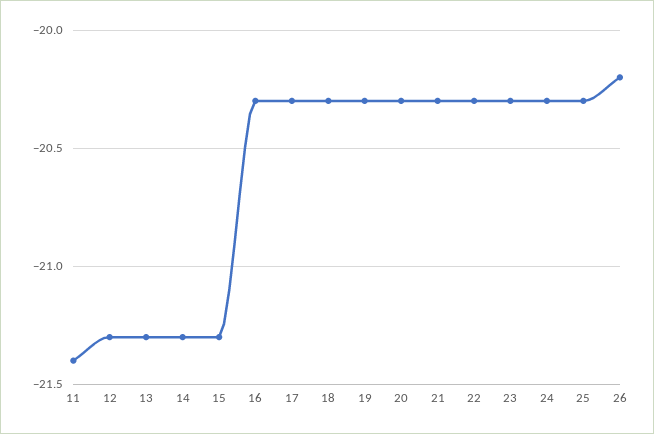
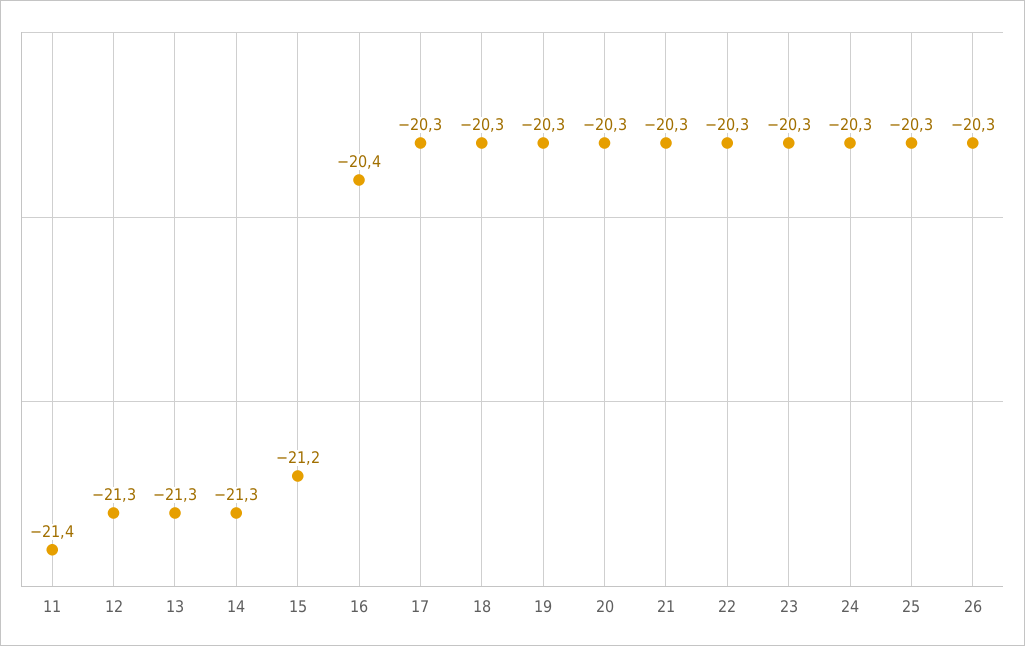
15: -21.3 -> -21.2
16: -20.3 -> -20.4
26: -20.2 -> -20.3

